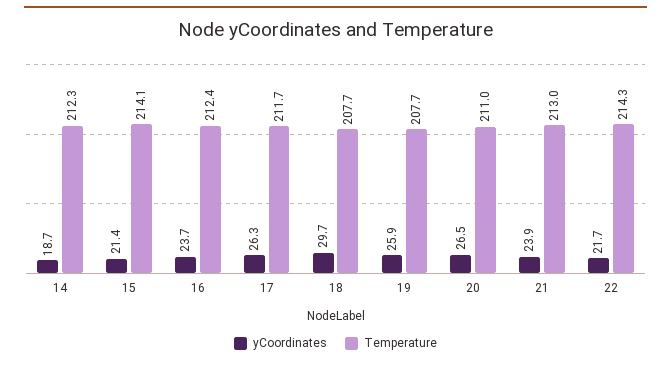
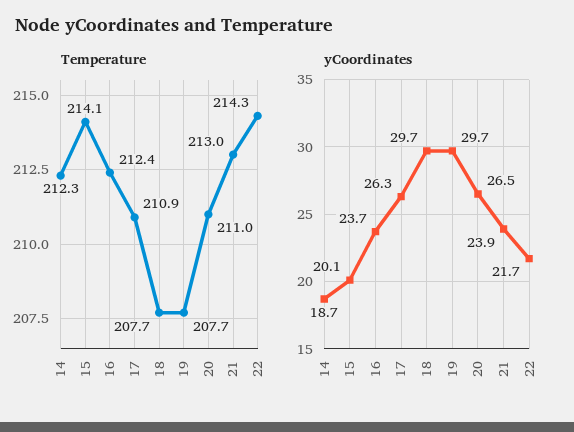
yCoordinates, 15: 21.4 -> 20.1
Temperature, 17: 211.7 -> 210.9
yCoordinates, 19: 25.9 -> 29.7

